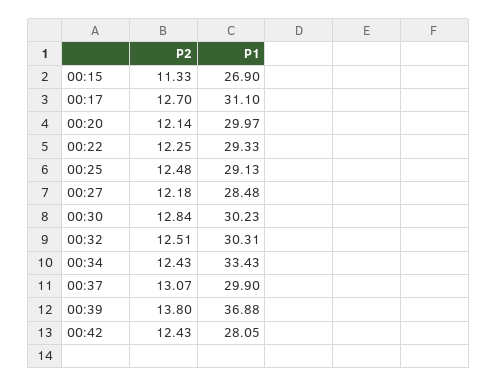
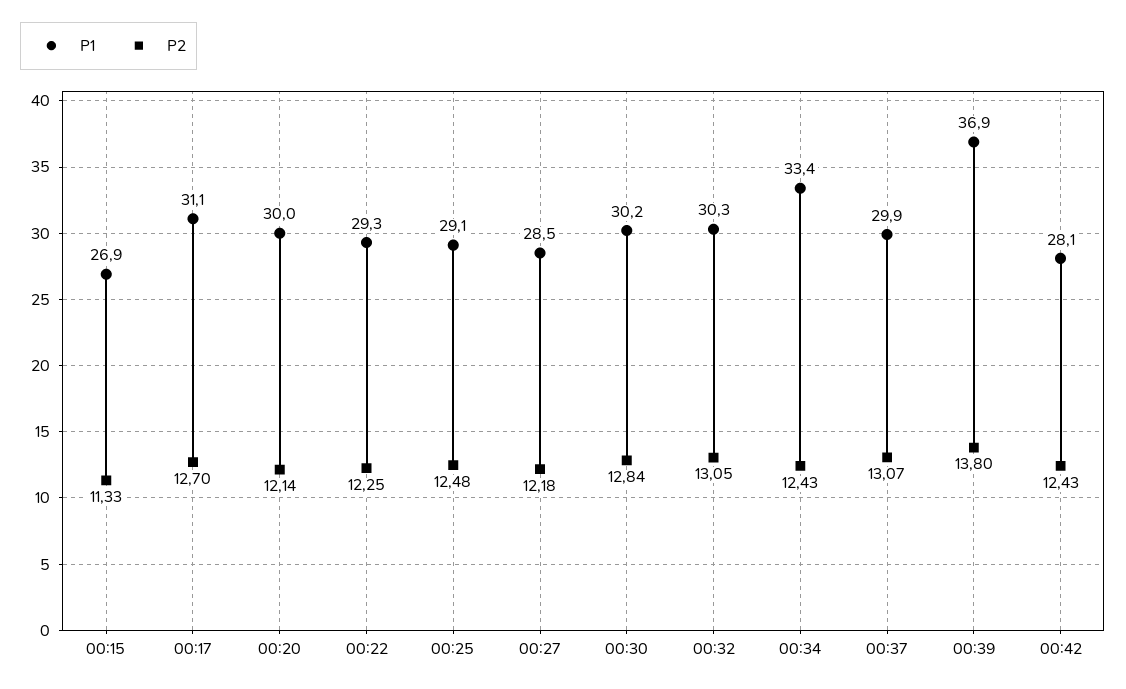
P2, 00:32: 12.51 -> 13.05

